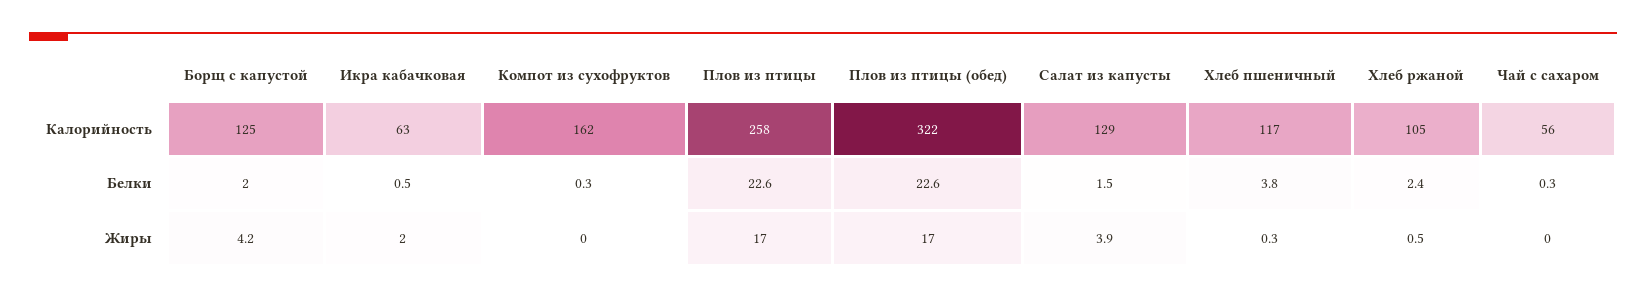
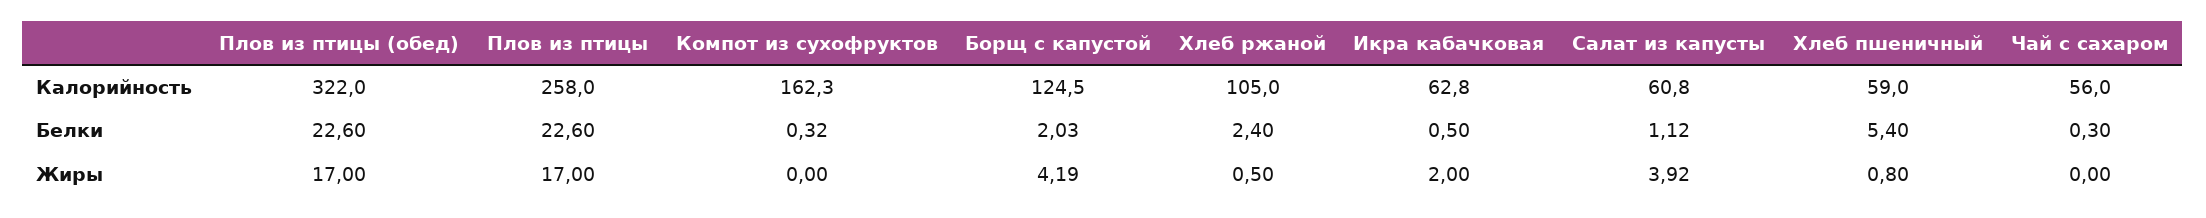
Салат из капусты, Калорийность: 129 -> 60.8
Хлеб пшеничный, Калорийность: 117 -> 59
Салат из капусты, Белки: 1.5 -> 1.12
Хлеб пшеничный, Белки: 3.8 -> 5.4
Хлеб пшеничный, Жиры: 0.3 -> 0.8

